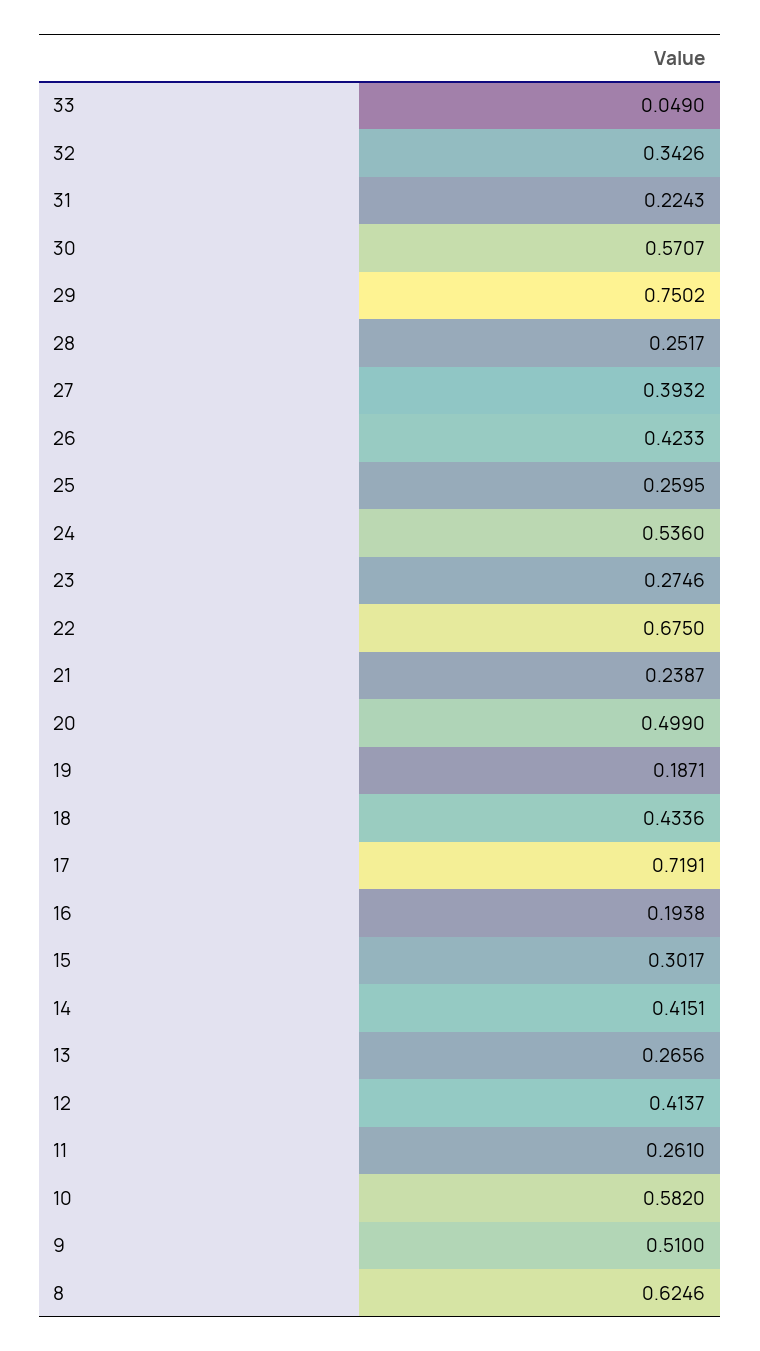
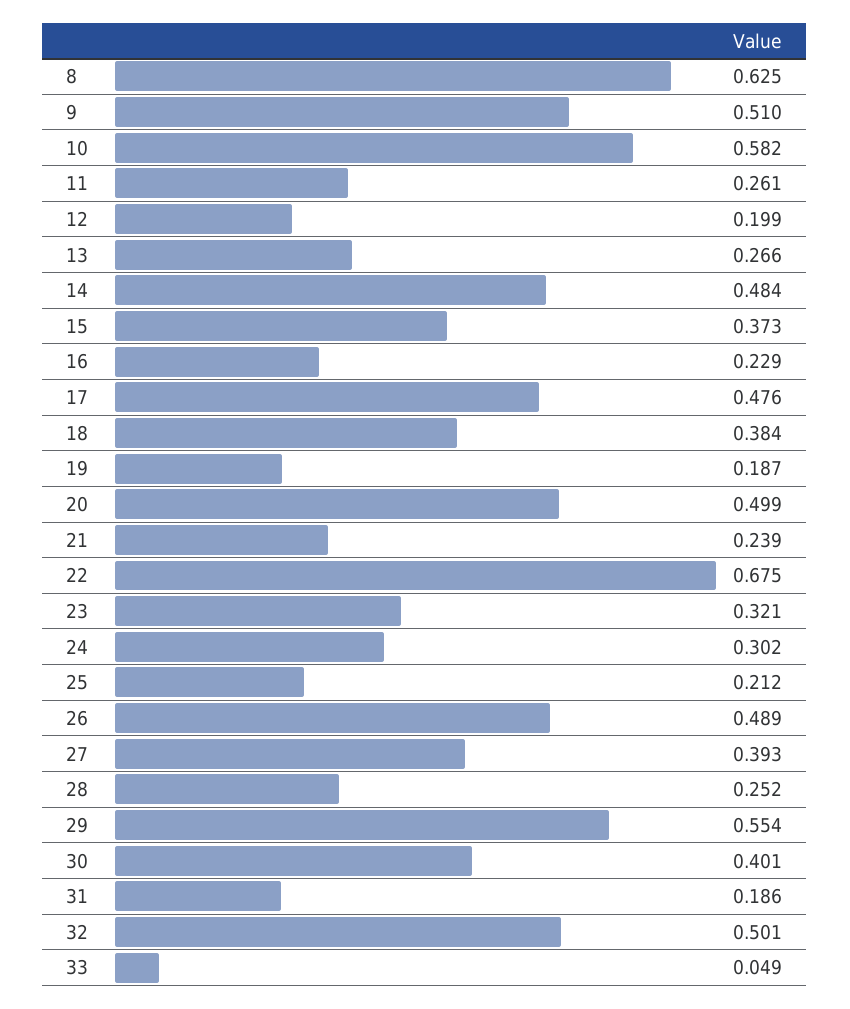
32: 0.3426 -> 0.501
31: 0.2243 -> 0.186
30: 0.5707 -> 0.401
29: 0.7502 -> 0.554
26: 0.4233 -> 0.489
25: 0.2595 -> 0.212
24: 0.536 -> 0.302
23: 0.2746 -> 0.321
18: 0.4336 -> 0.384
17: 0.7191 -> 0.476
16: 0.1938 -> 0.229
15: 0.3017 -> 0.373
14: 0.4151 -> 0.484
12: 0.4137 -> 0.199

